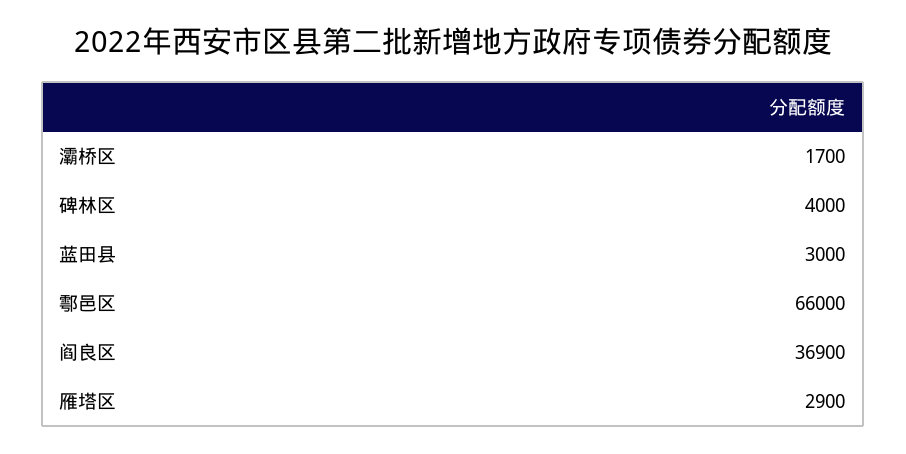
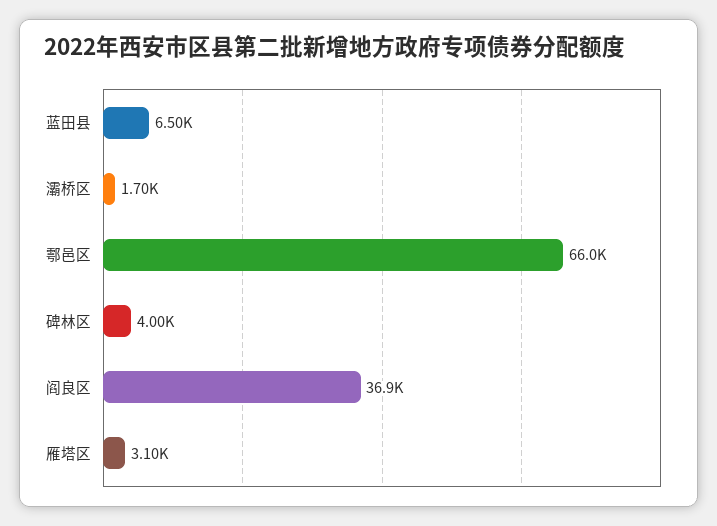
蓝田县: 3000 -> 6500
雁塔区: 2900 -> 3100

